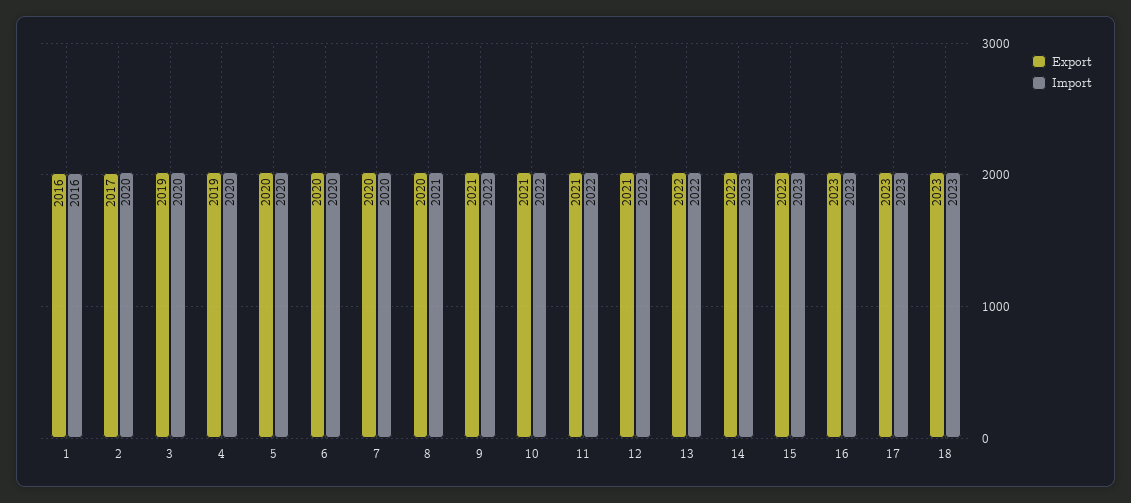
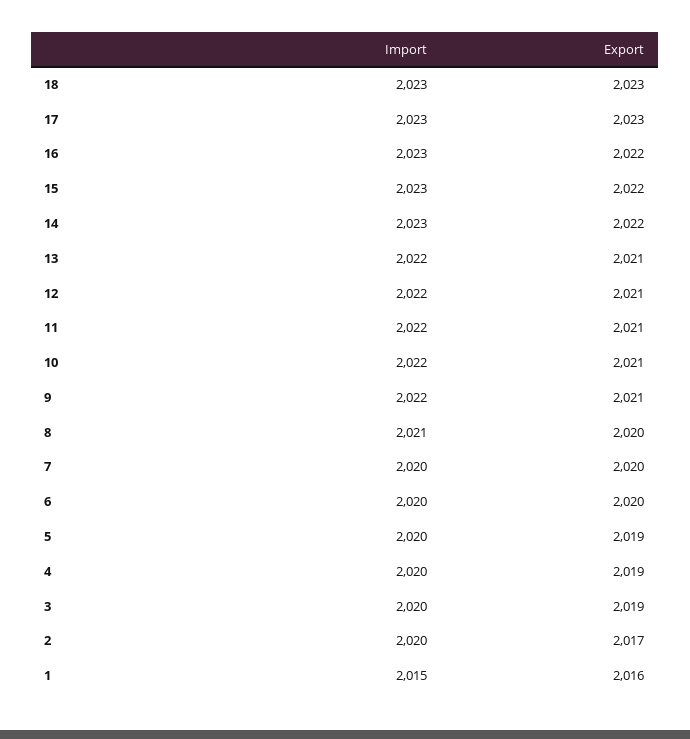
Import, 1: 2016 -> 2015
Export, 5: 2020 -> 2019
Export, 13: 2022 -> 2021
Export, 16: 2023 -> 2022

